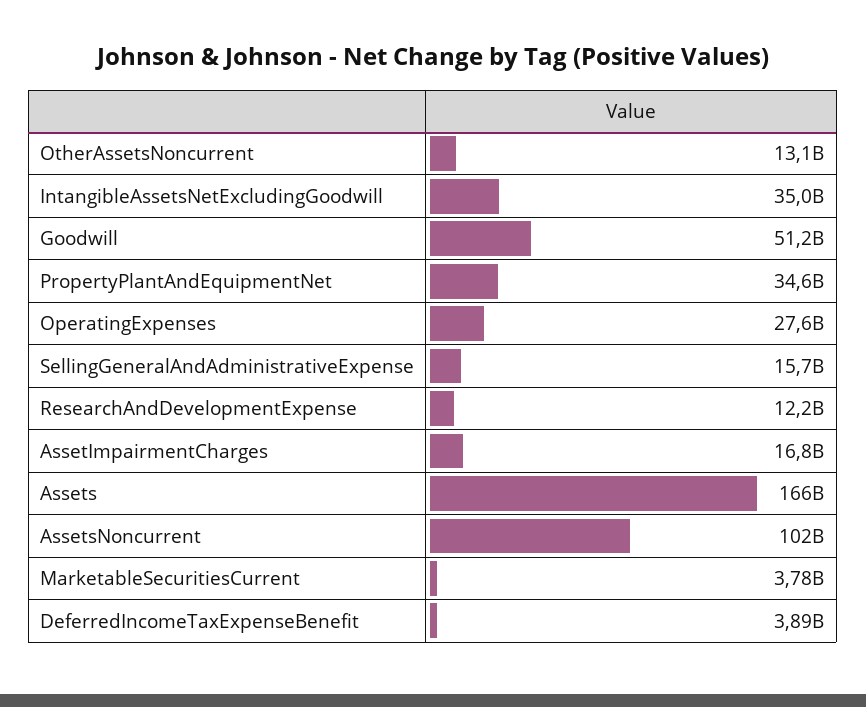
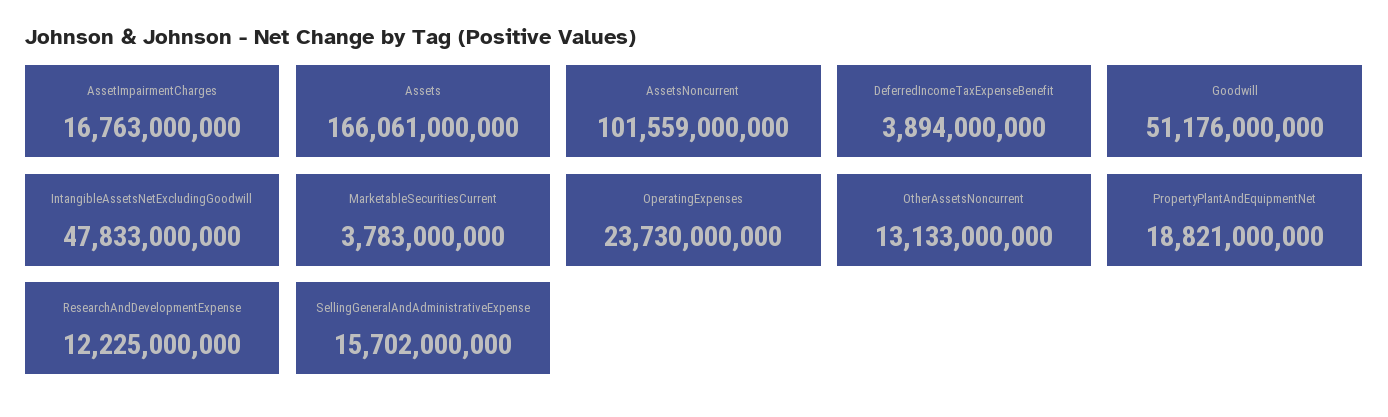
IntangibleAssetsNetExcludingGoodwill: 35000000000 -> 47833000000
PropertyPlantAndEquipmentNet: 34600000000 -> 18821000000
OperatingExpenses: 27600000000 -> 23730000000

